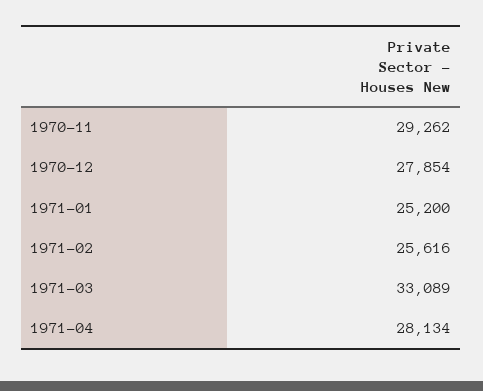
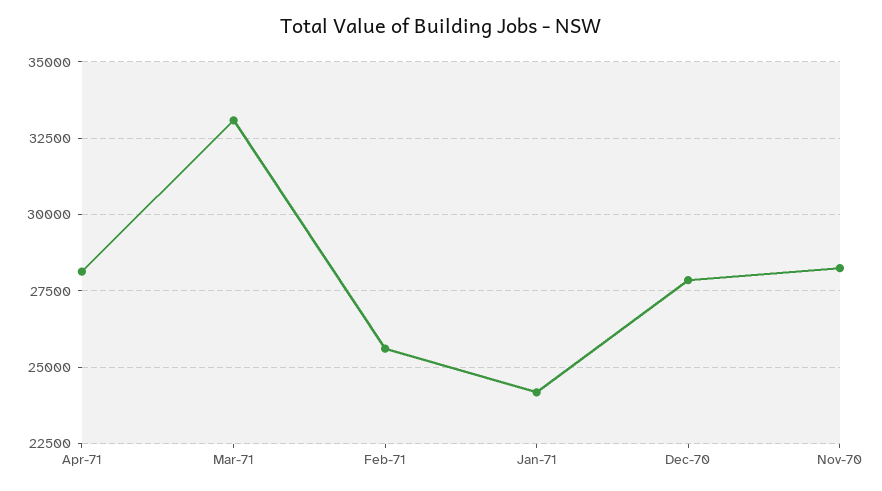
1970-11: 29262 -> 28250
1971-01: 25200 -> 24250

